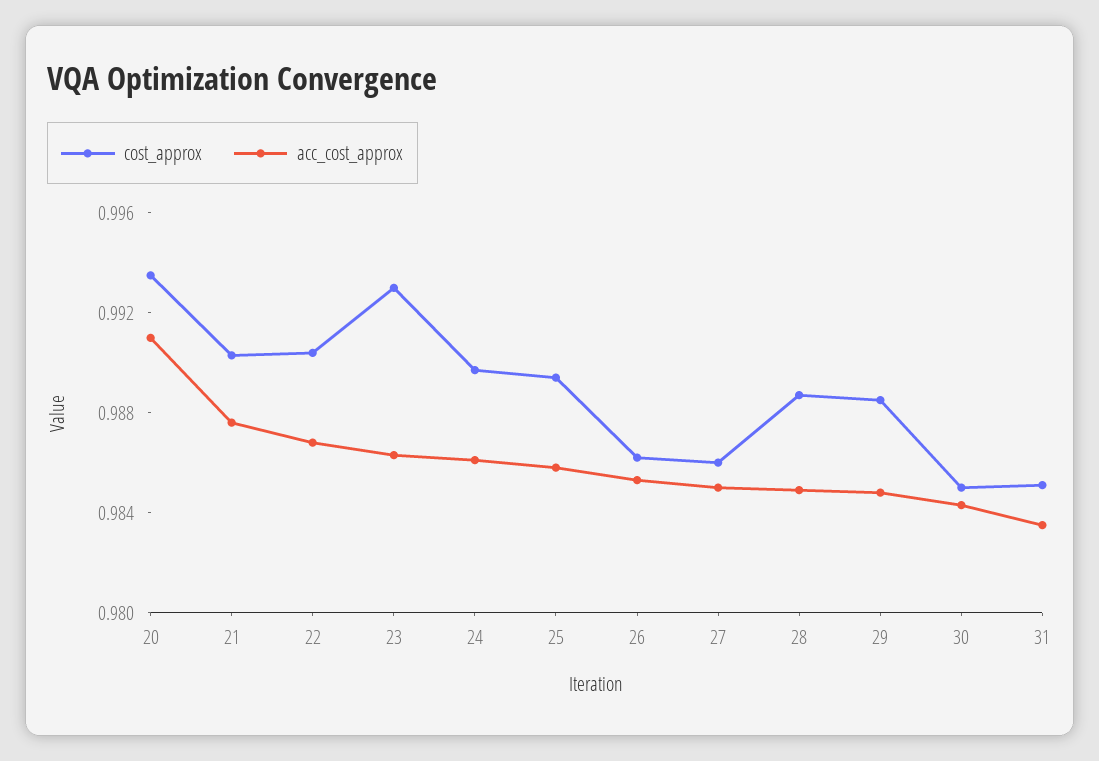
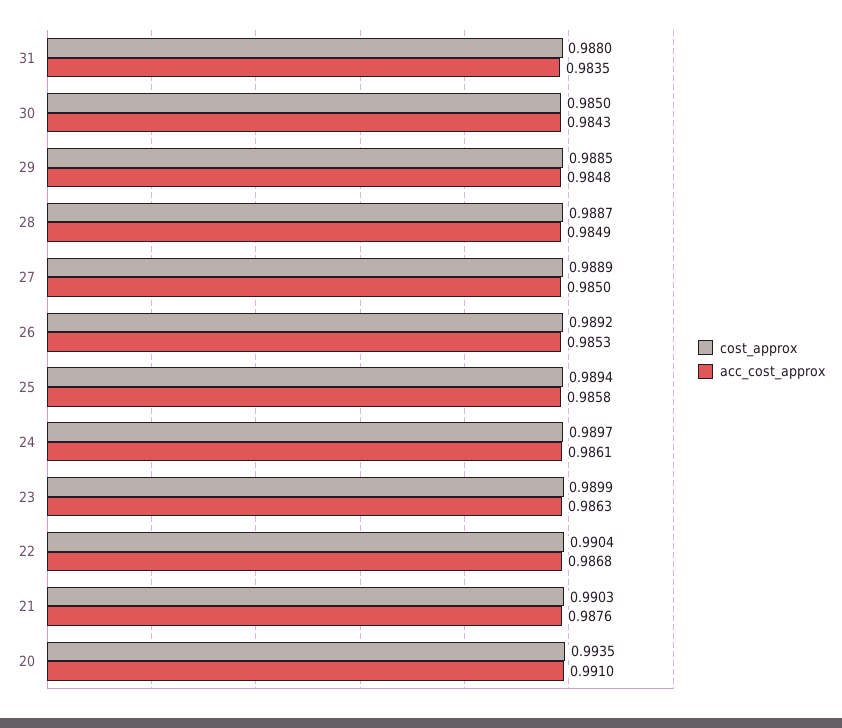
cost_approx, 23: 0.993 -> 0.9899
cost_approx, 26: 0.986 -> 0.9892
cost_approx, 27: 0.986 -> 0.9889
cost_approx, 31: 0.985 -> 0.988

